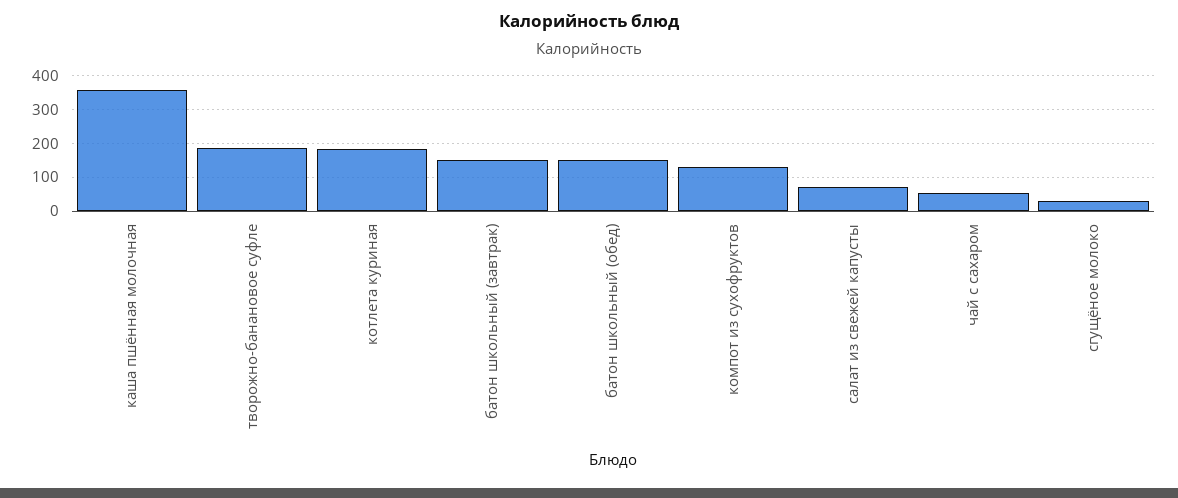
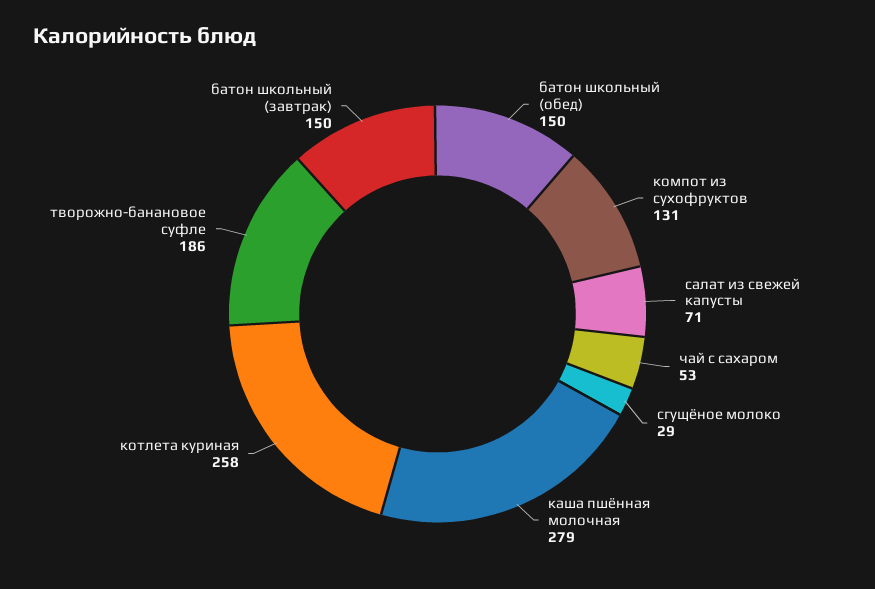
каша пшённая молочная: 360 -> 279
котлета куриная: 180 -> 258

